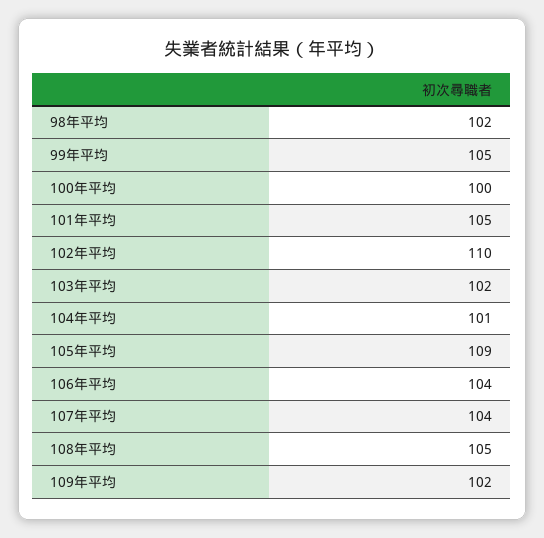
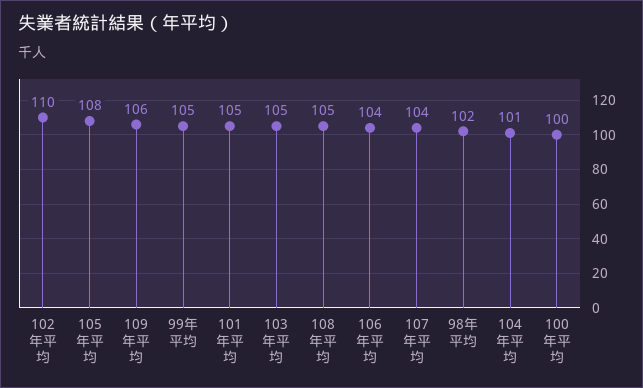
103年平均: 102 -> 105
105年平均: 109 -> 108
109年平均: 102 -> 106

